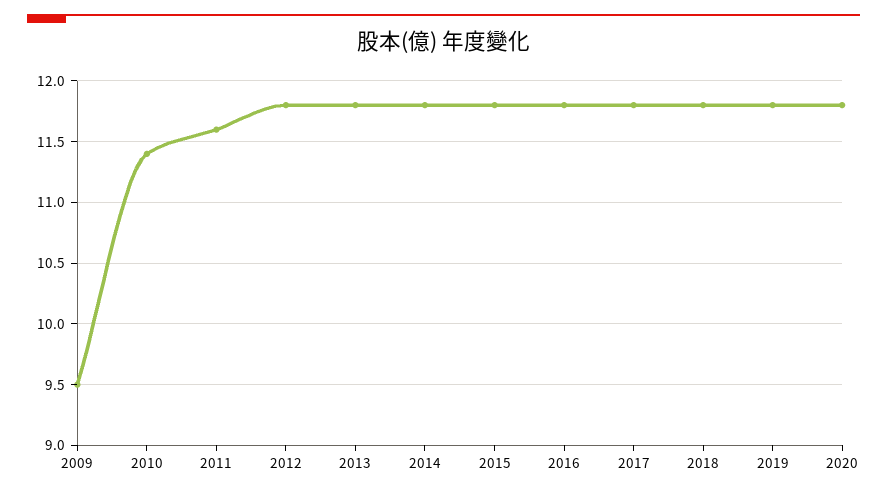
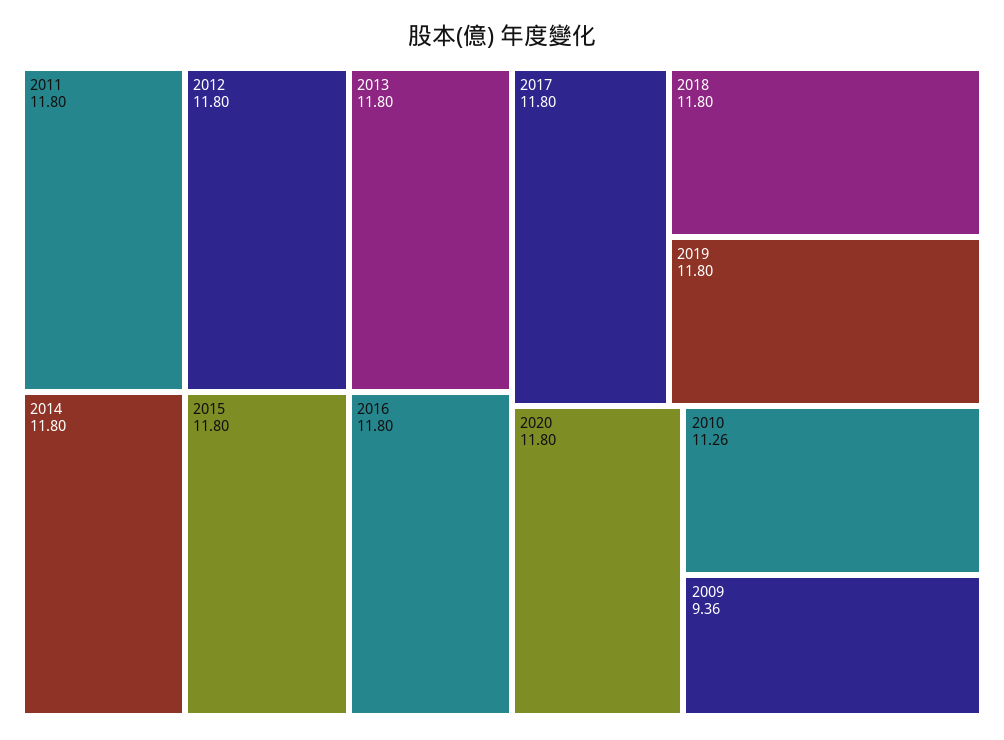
2009: 9.5 -> 9.36
2010: 11.4 -> 11.26
2011: 11.6 -> 11.8

